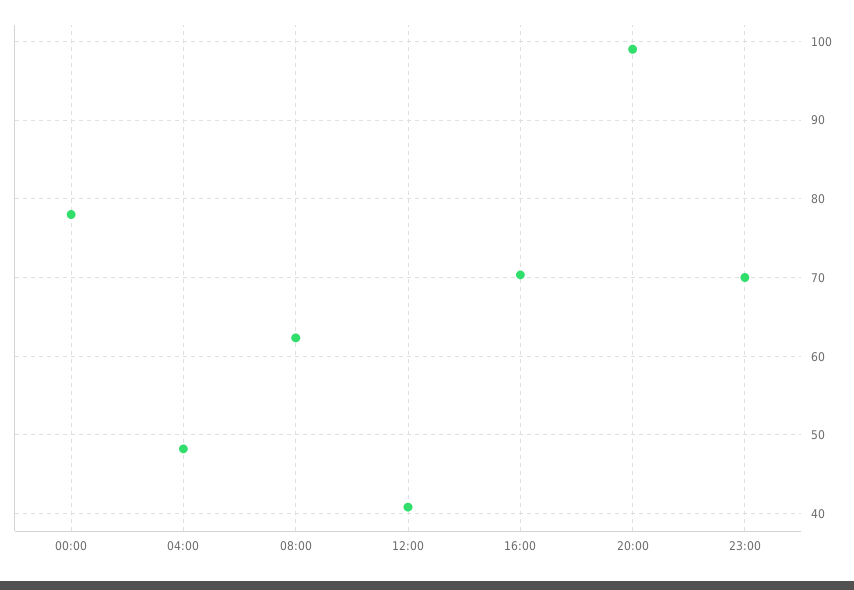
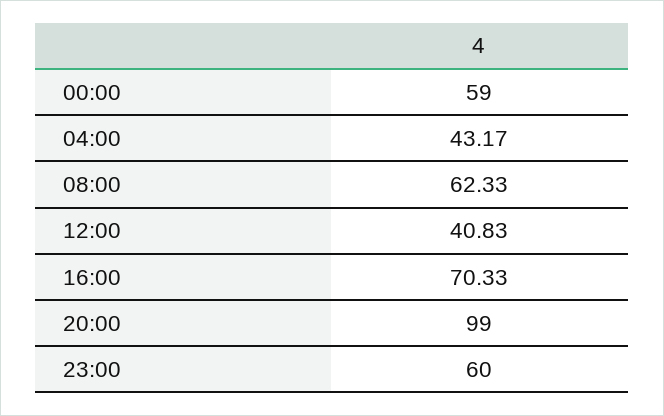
00:00: 78 -> 59
04:00: 48 -> 43.17
23:00: 70 -> 60

